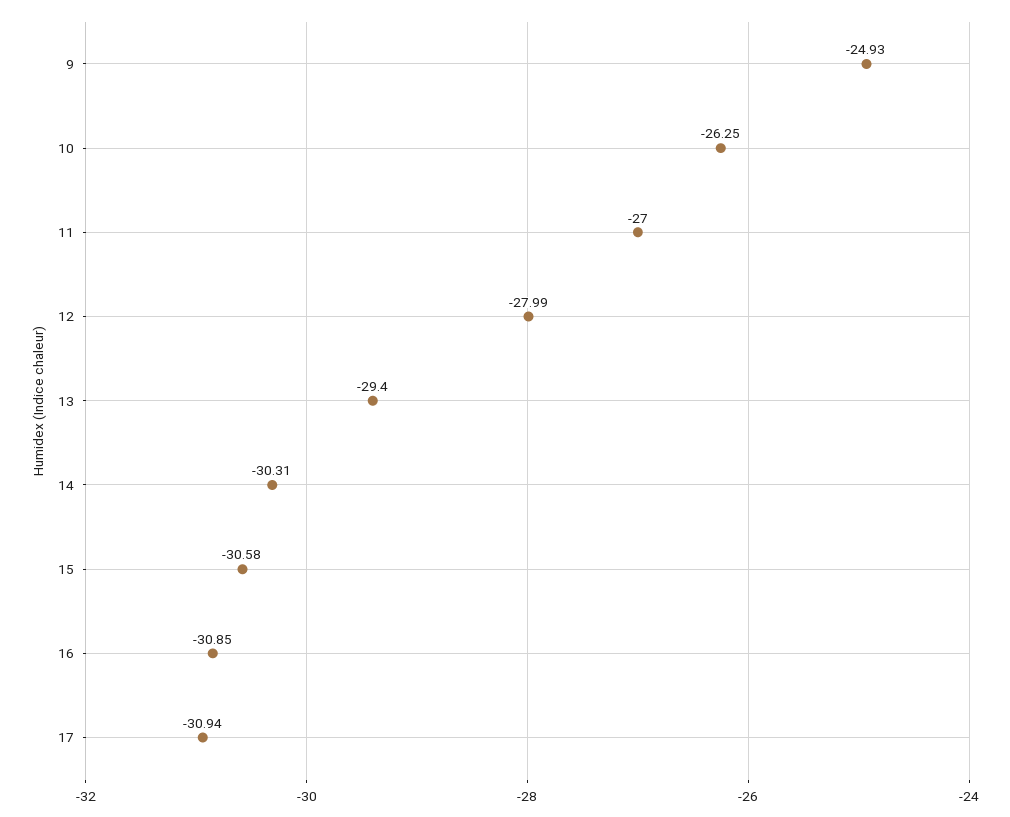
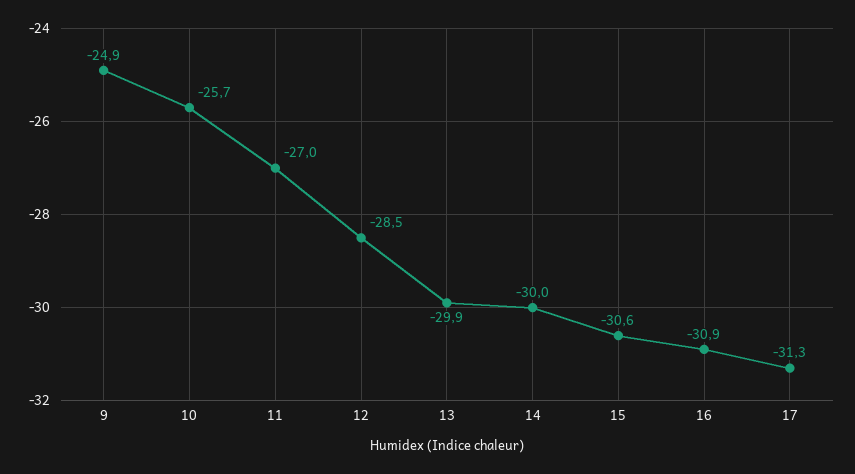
10: -26.25 -> -25.7
12: -27.99 -> -28.5
13: -29.4 -> -29.9
14: -30.31 -> -30
17: -30.94 -> -31.3

